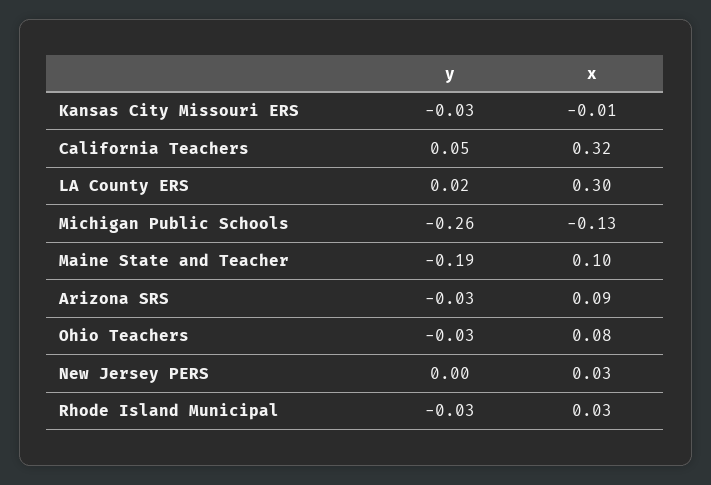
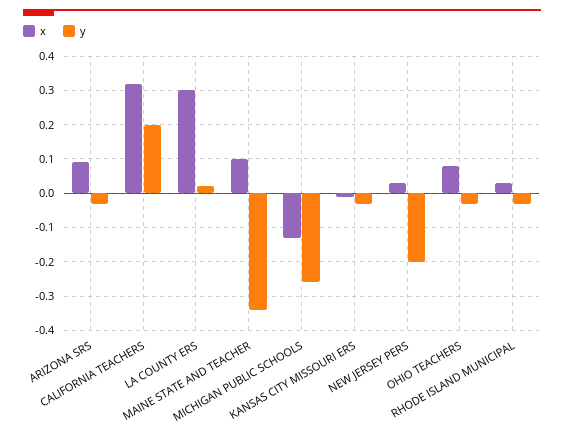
y, California Teachers: 0.05 -> 0.2
y, Maine State and Teacher: -0.19 -> -0.35
y, New Jersey PERS: 0 -> -0.2

